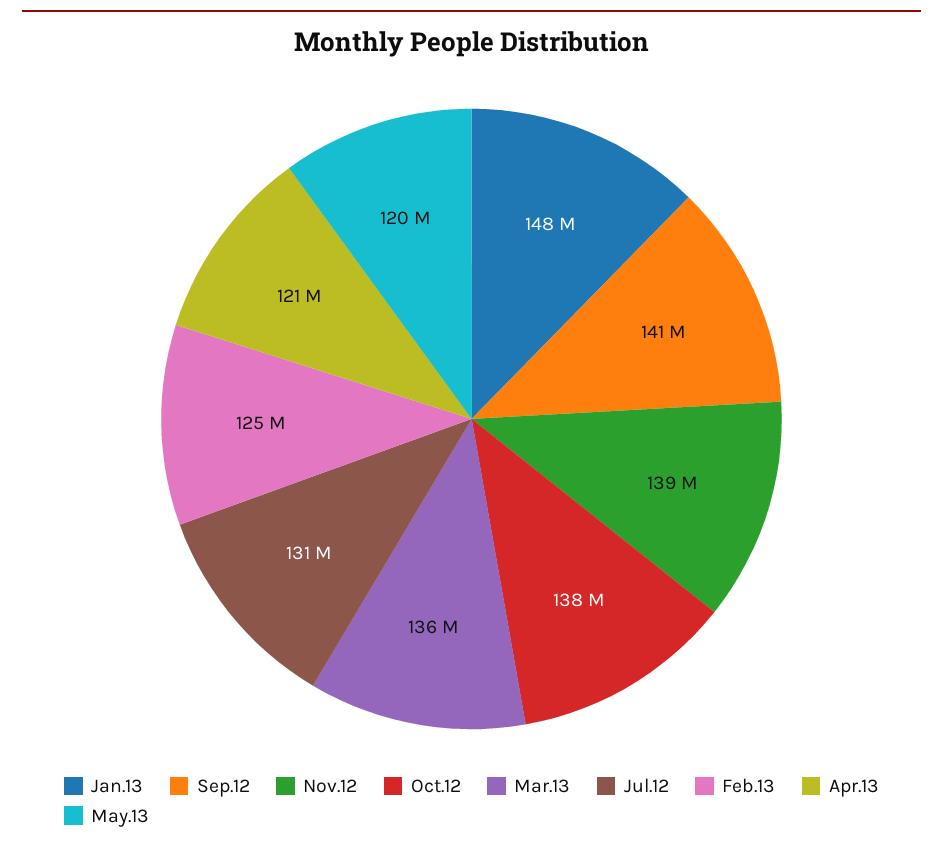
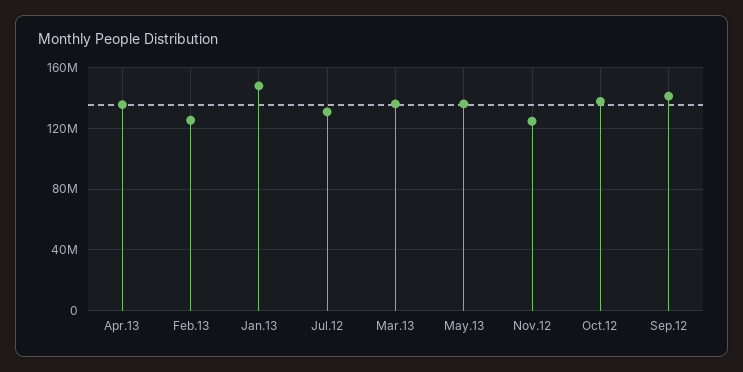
Nov.12: 139000000 -> 125000000
Apr.13: 121000000 -> 135000000
May.13: 120000000 -> 135000000

